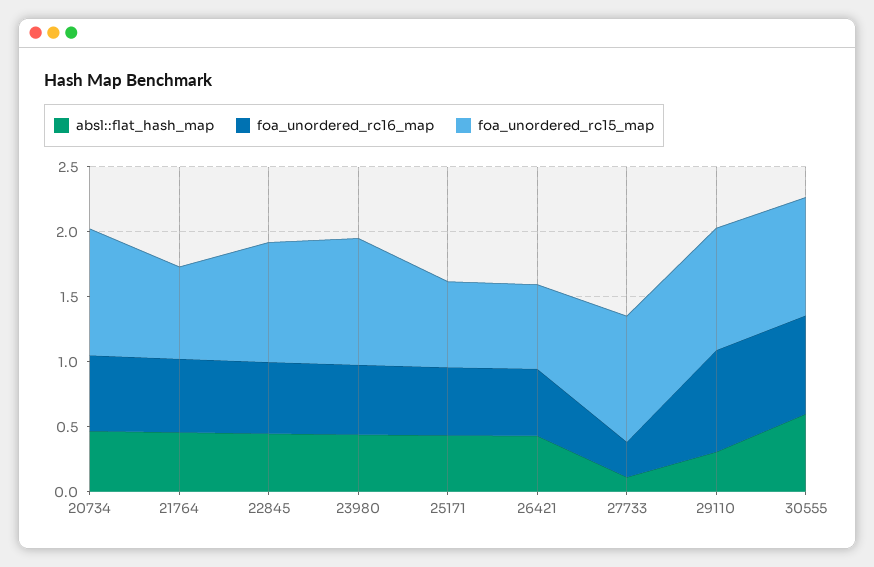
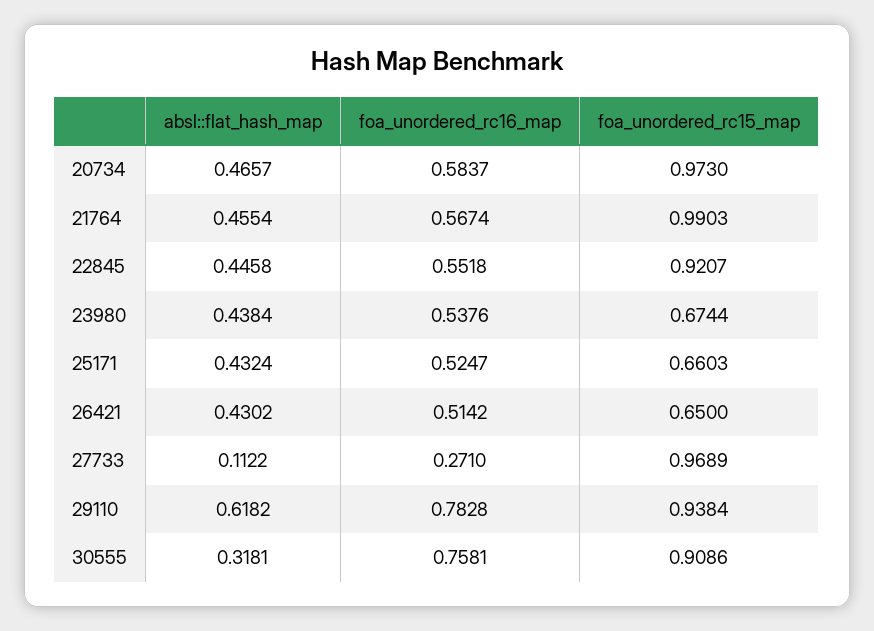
foa_unordered_rc15_map, 21764: 0.7 -> 0.9903
foa_unordered_rc15_map, 23980: 1 -> 0.6744
absl::flat_hash_map, 29110: 0.3 -> 0.6182
absl::flat_hash_map, 30555: 0.6 -> 0.3181

